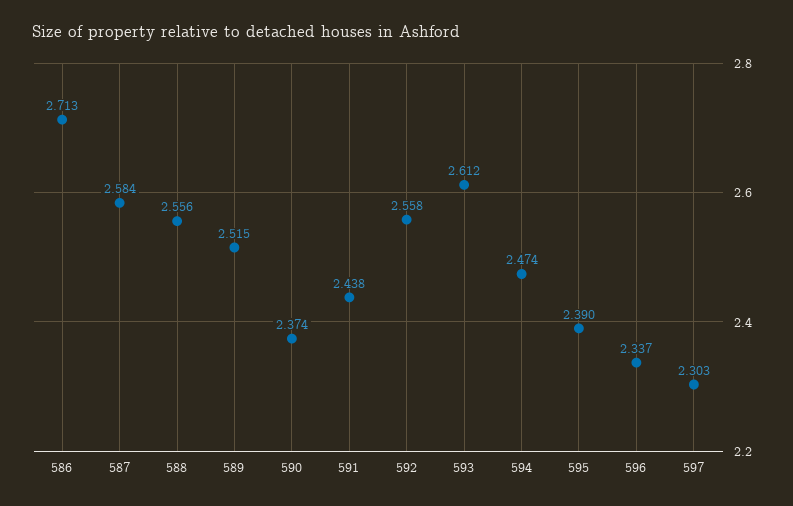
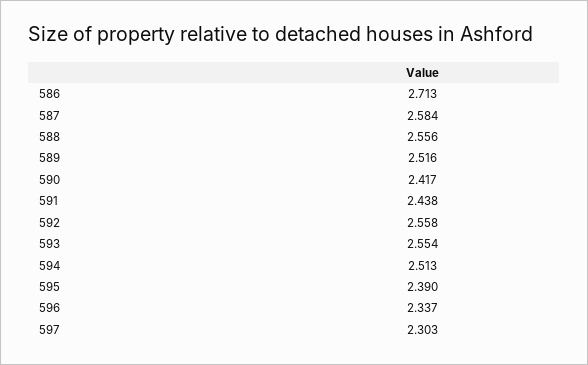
589: 2.515 -> 2.516
590: 2.374 -> 2.417
593: 2.612 -> 2.554
594: 2.474 -> 2.513

